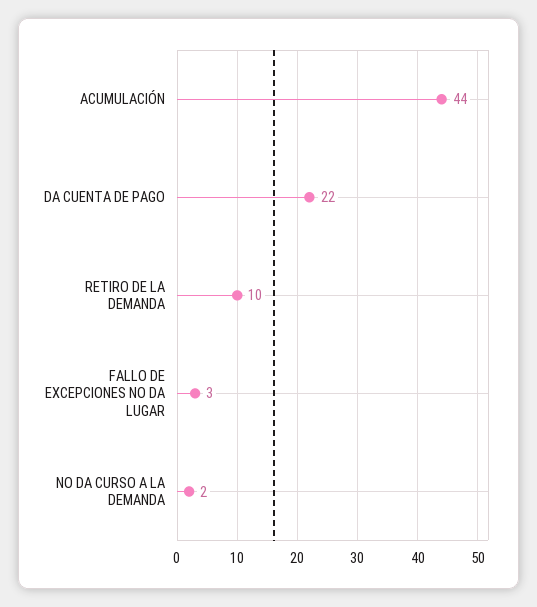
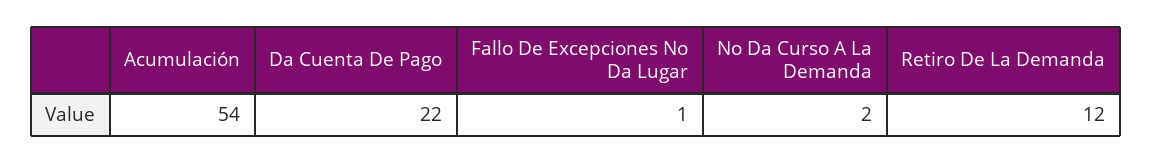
ACUMULACIÓN: 44 -> 54
RETIRO DE LA DEMANDA: 10 -> 12
FALLO DE EXCEPCIONES NO DA LUGAR: 3 -> 1

